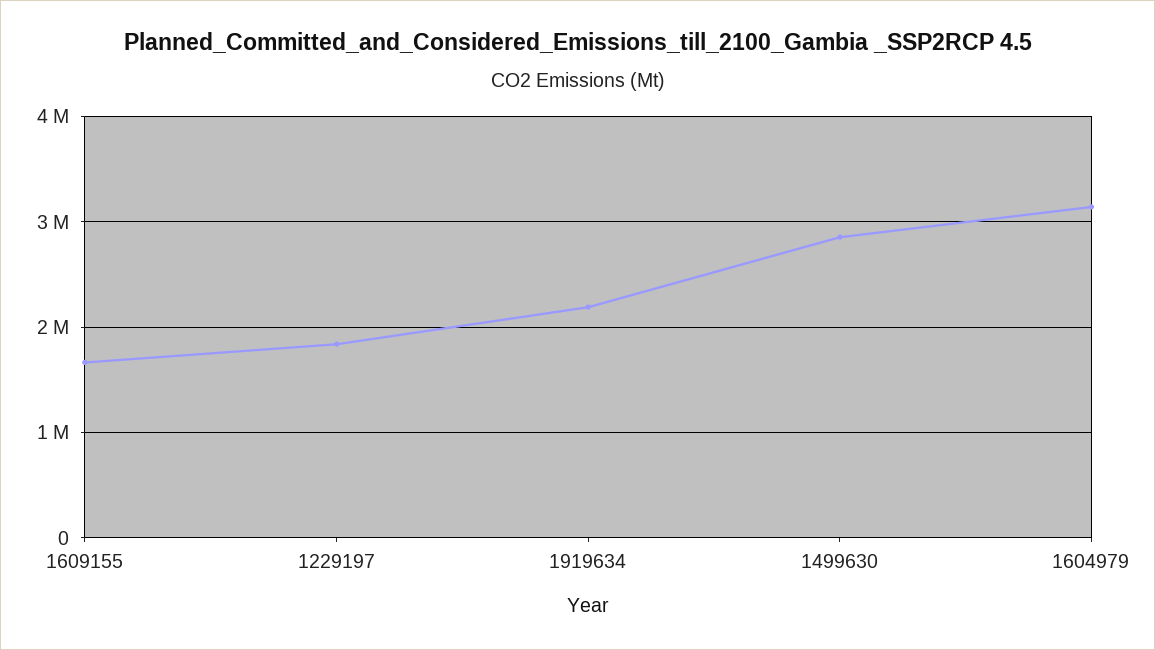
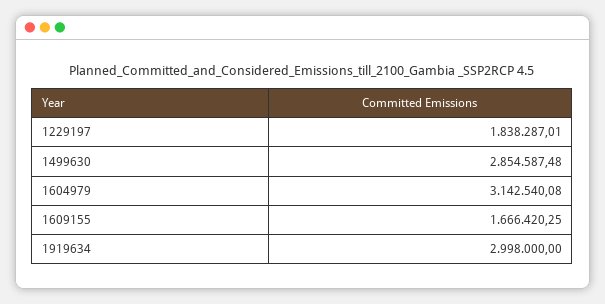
1919634: 2200000 -> 2998000

